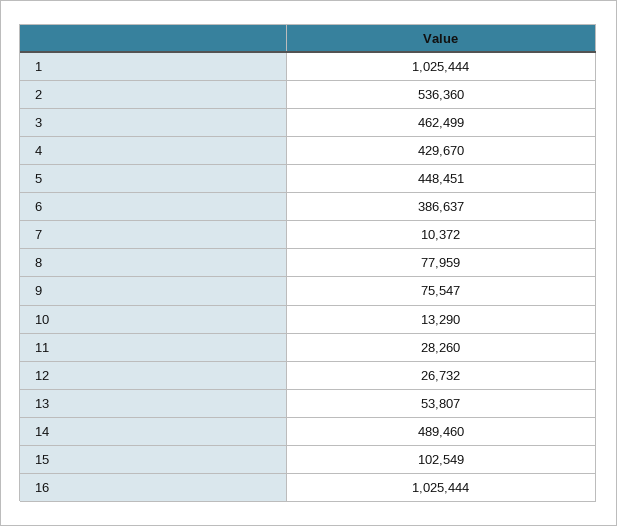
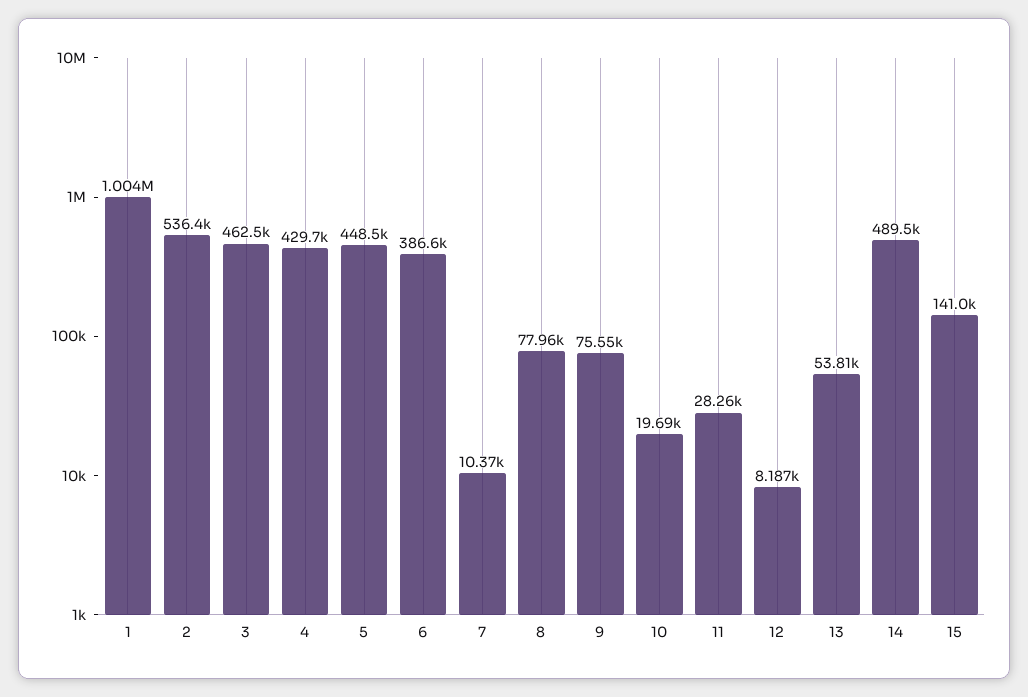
1: 1025444 -> 1004000
10: 13290 -> 19690
12: 26732 -> 8187
15: 102549 -> 141000
16: 1025444 -> none

